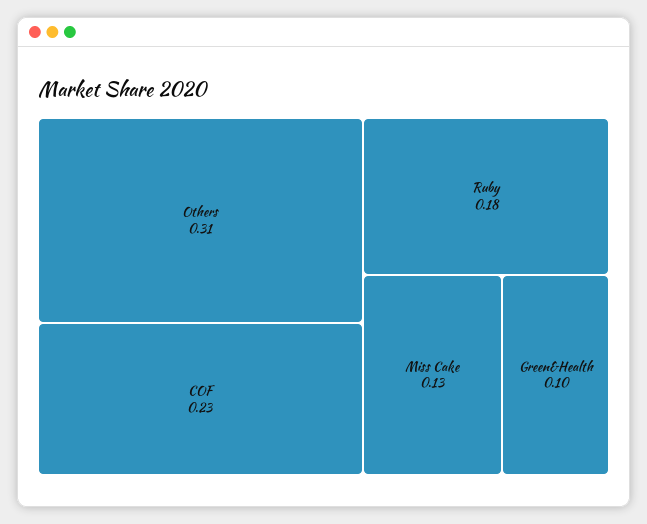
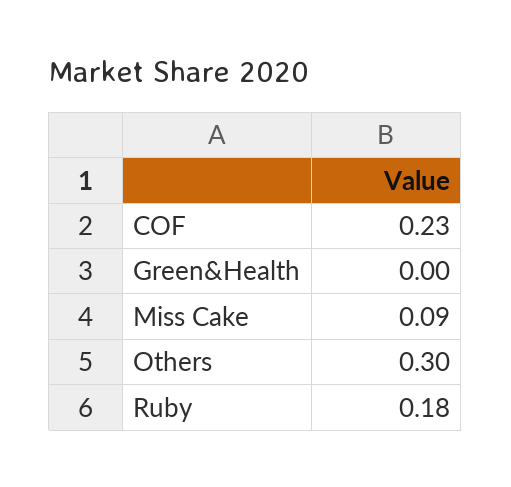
Others: 0.31 -> 0.3
Miss Cake: 0.13 -> 0.09
Green&Health: 0.1 -> 0

